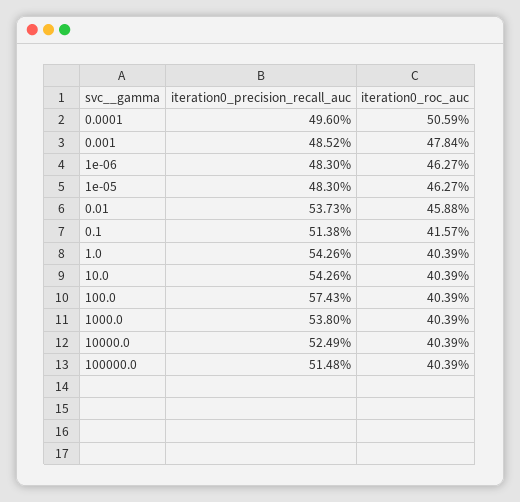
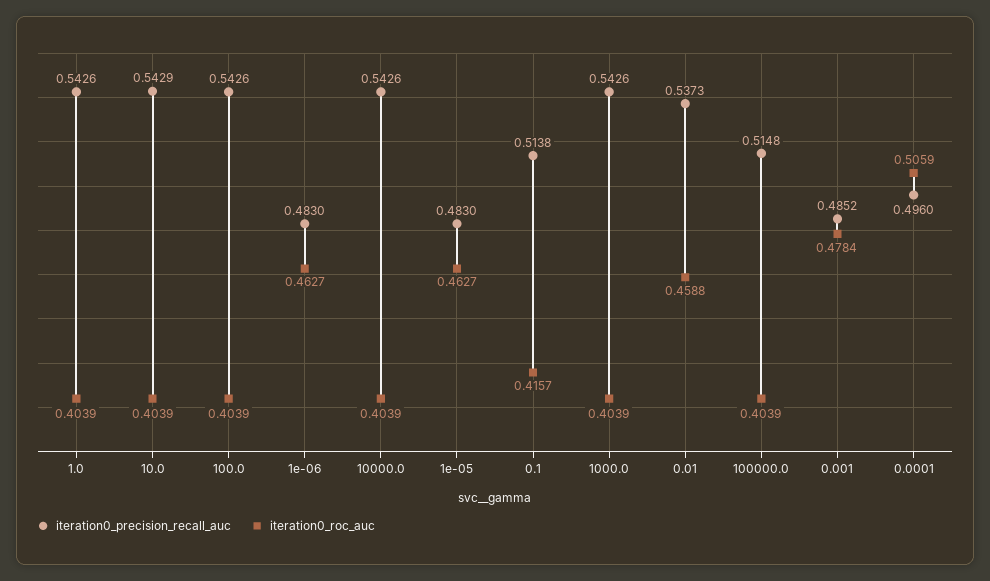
iteration0_precision_recall_auc, 10.0: 0.5426 -> 0.5429
iteration0_precision_recall_auc, 100.0: 0.5743 -> 0.5426
iteration0_precision_recall_auc, 1000.0: 0.538 -> 0.5426
iteration0_precision_recall_auc, 10000.0: 0.5249 -> 0.5426

